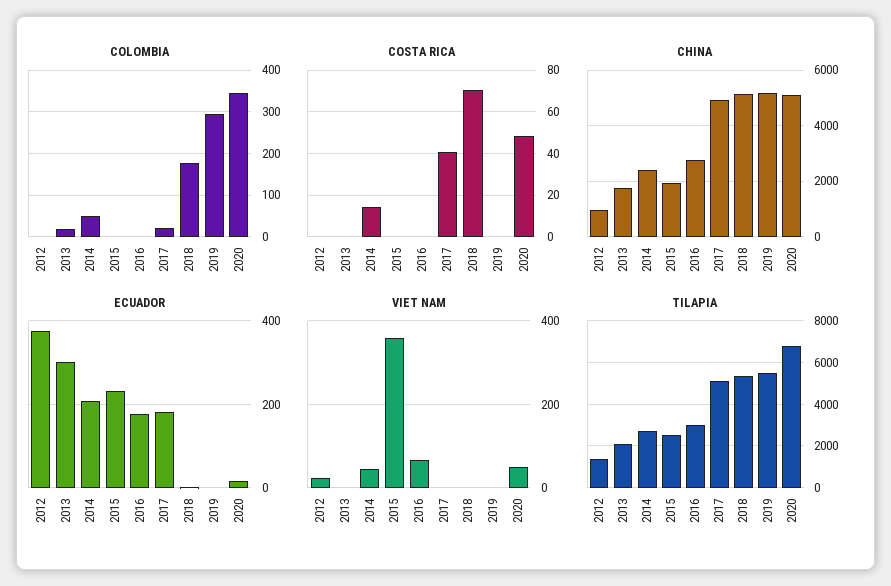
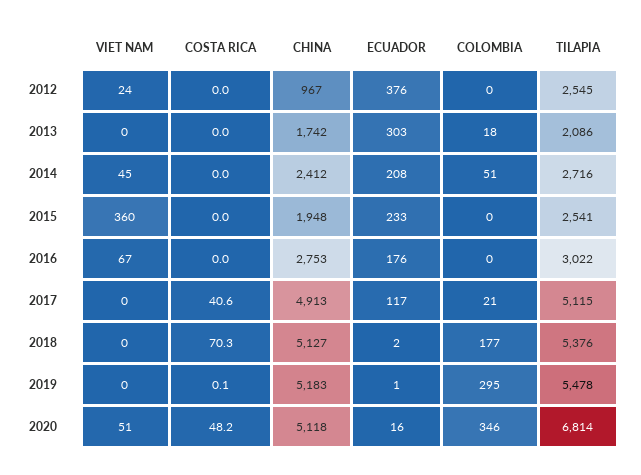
COSTA RICA, 2014: 15 -> 0
ECUADOR, 2017: 180 -> 117
TILAPIA, 2012: 1500 -> 2545

